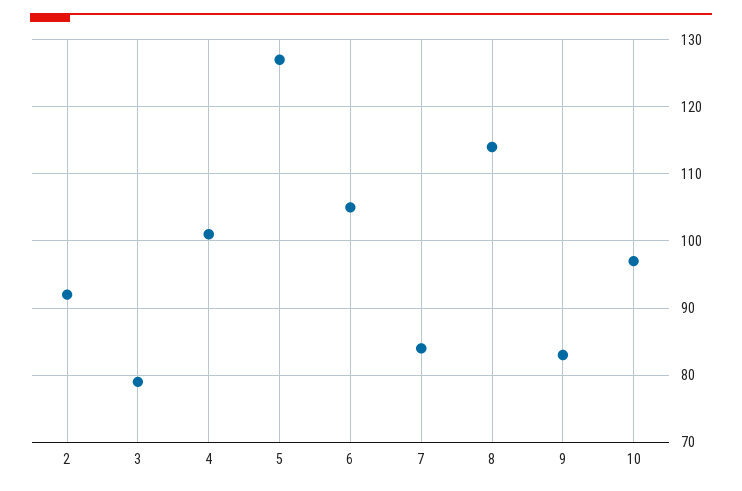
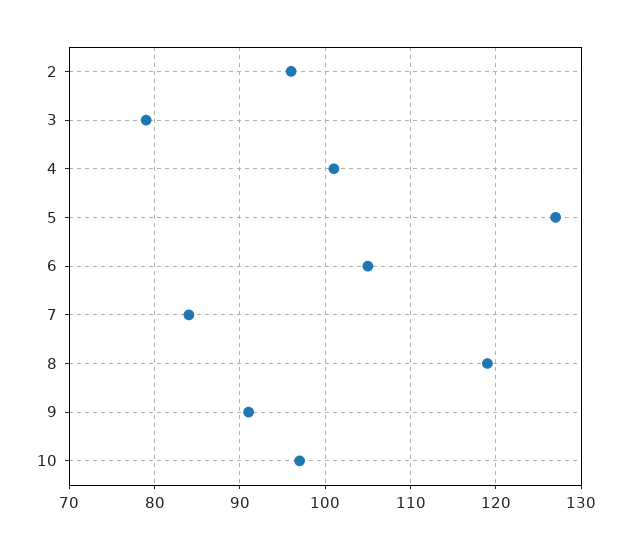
2: 92 -> 96
8: 114 -> 119
9: 83 -> 91

